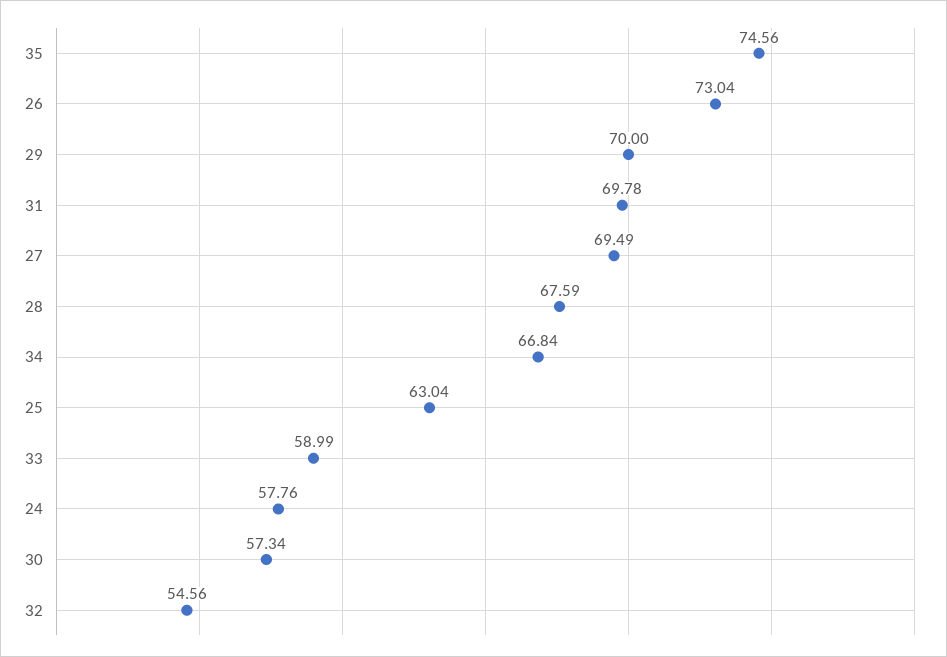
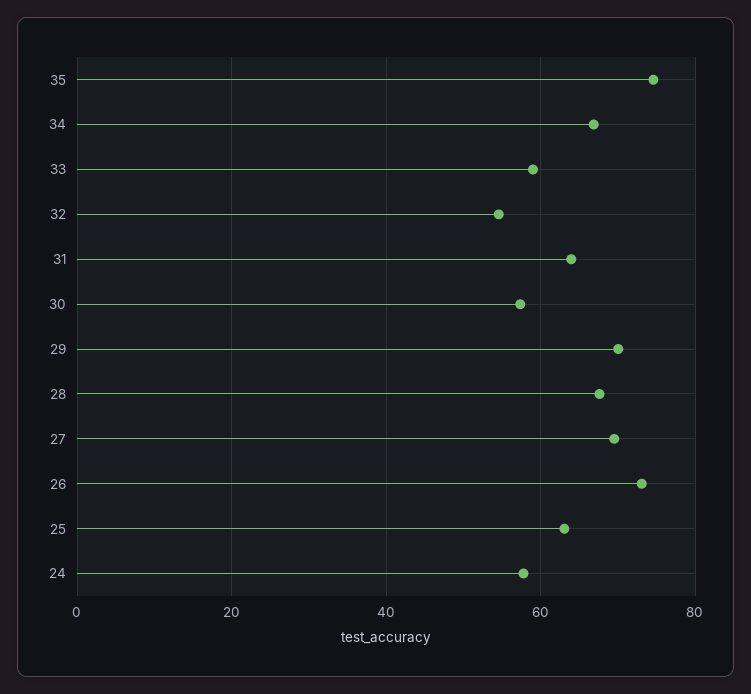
31: 69.78 -> 64

